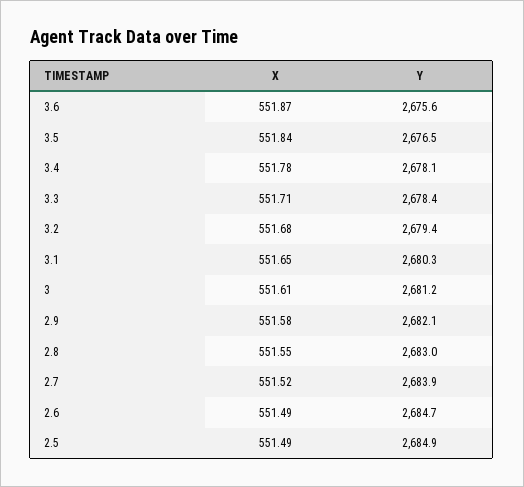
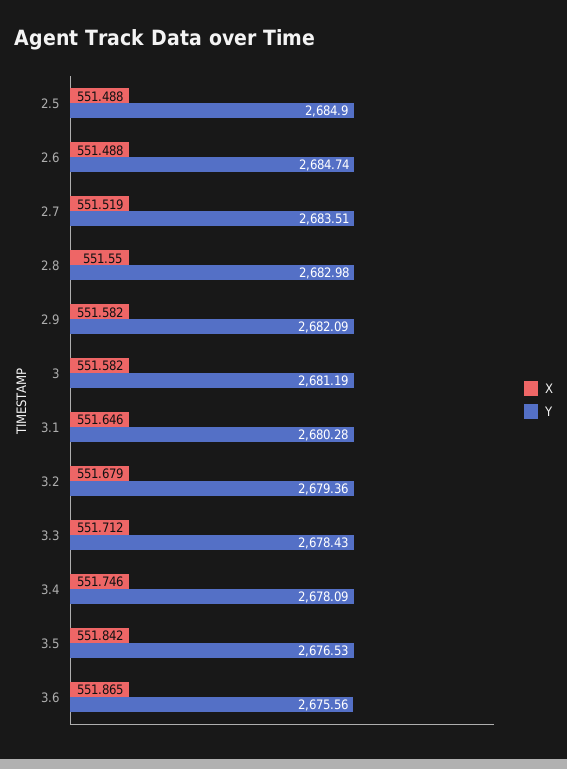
X, 3.4: 551.78 -> 551.746
X, 3: 551.61 -> 551.582
Y, 2.7: 2683.9 -> 2683.51

